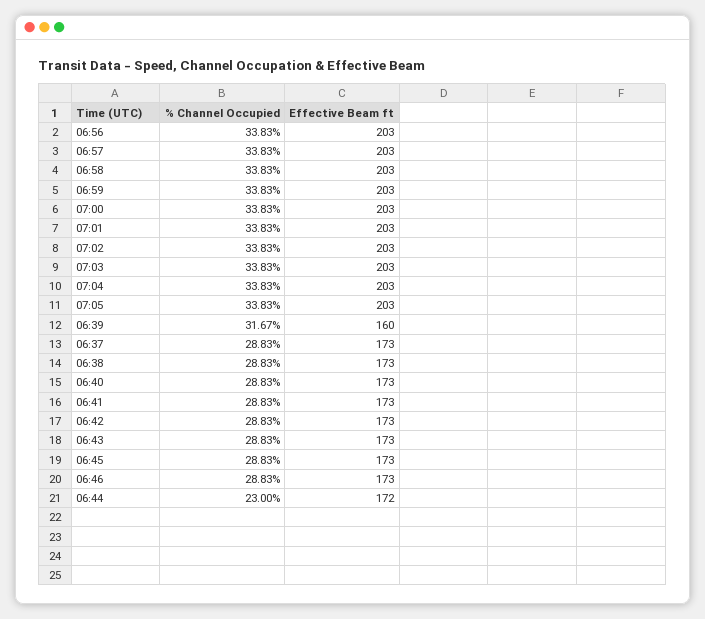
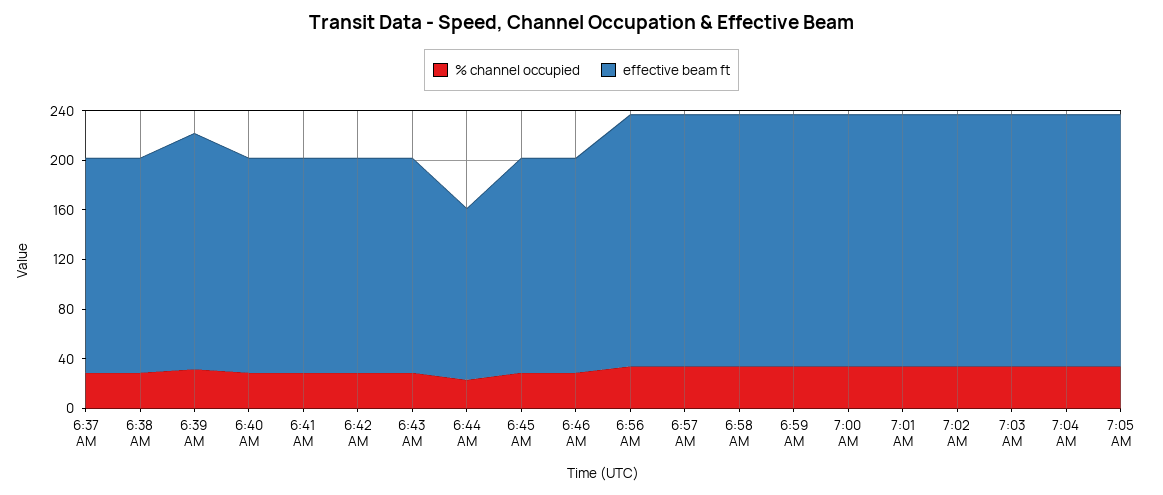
Effective Beam ft, 06:39: 160 -> 190
Effective Beam ft, 06:44: 172 -> 140

